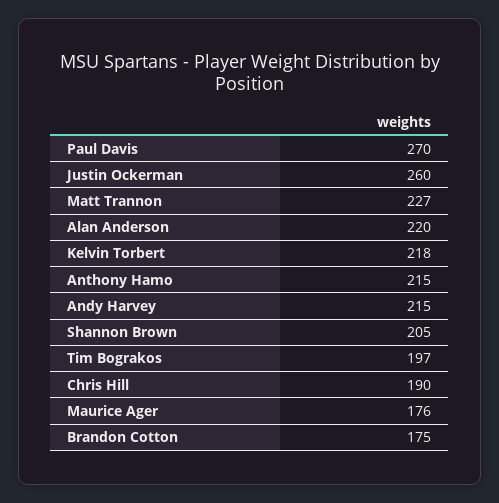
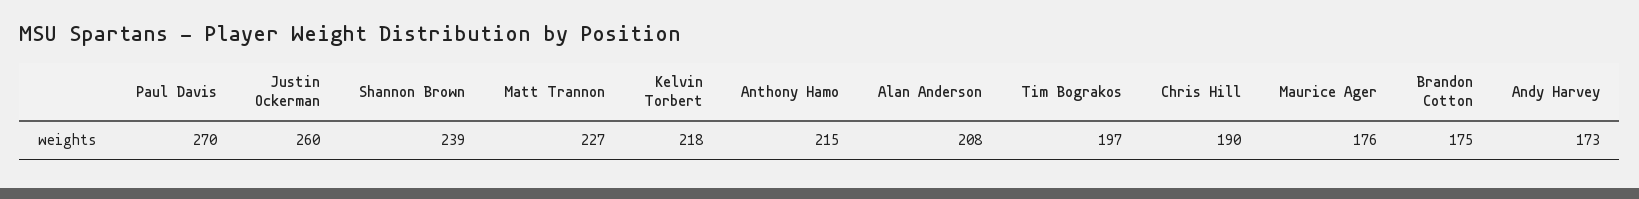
Alan Anderson: 220 -> 208
Andy Harvey: 215 -> 173
Shannon Brown: 205 -> 239

